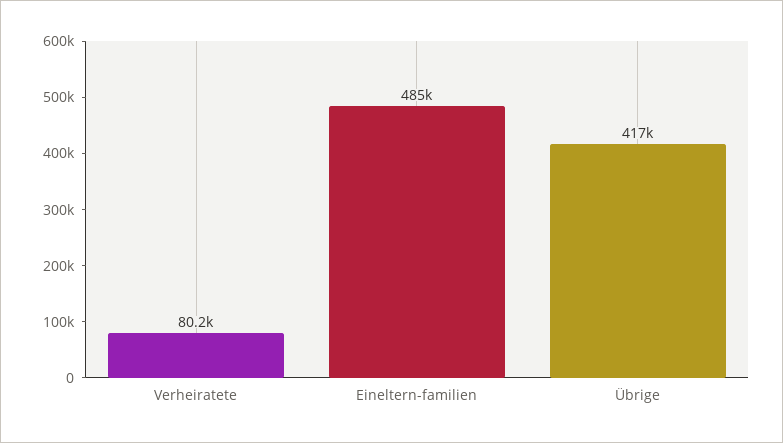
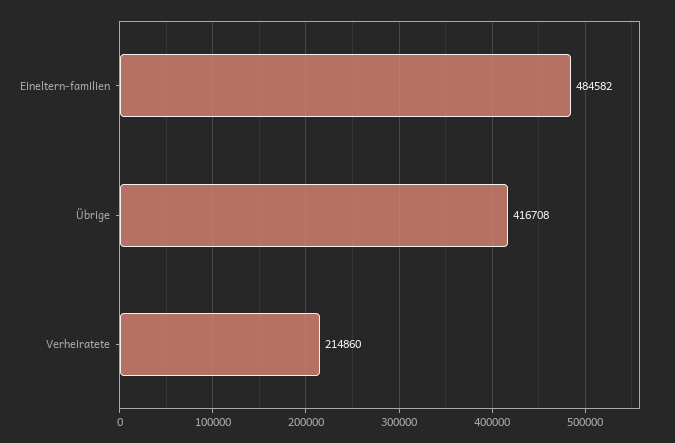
Verheiratete: 80200 -> 214860

